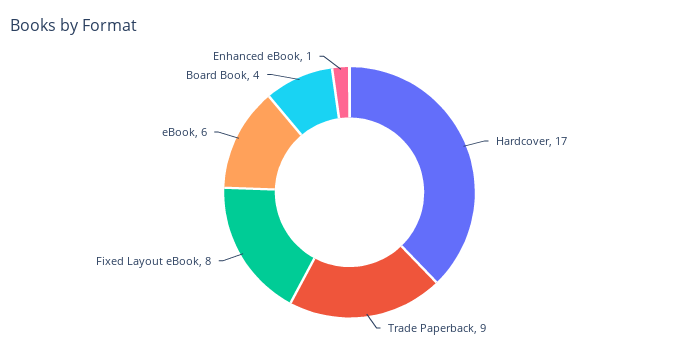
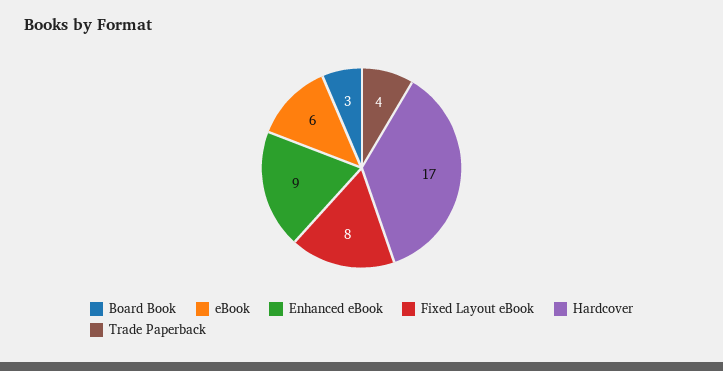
Trade Paperback: 9 -> 4
Board Book: 4 -> 3
Enhanced eBook: 1 -> 9

